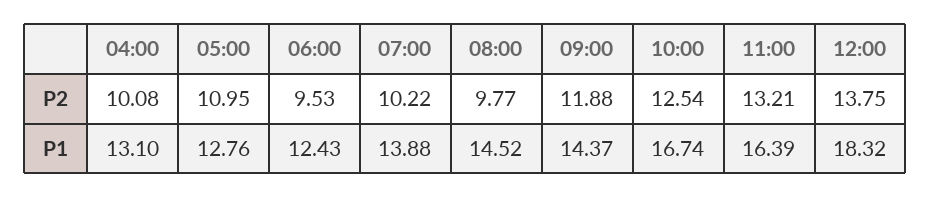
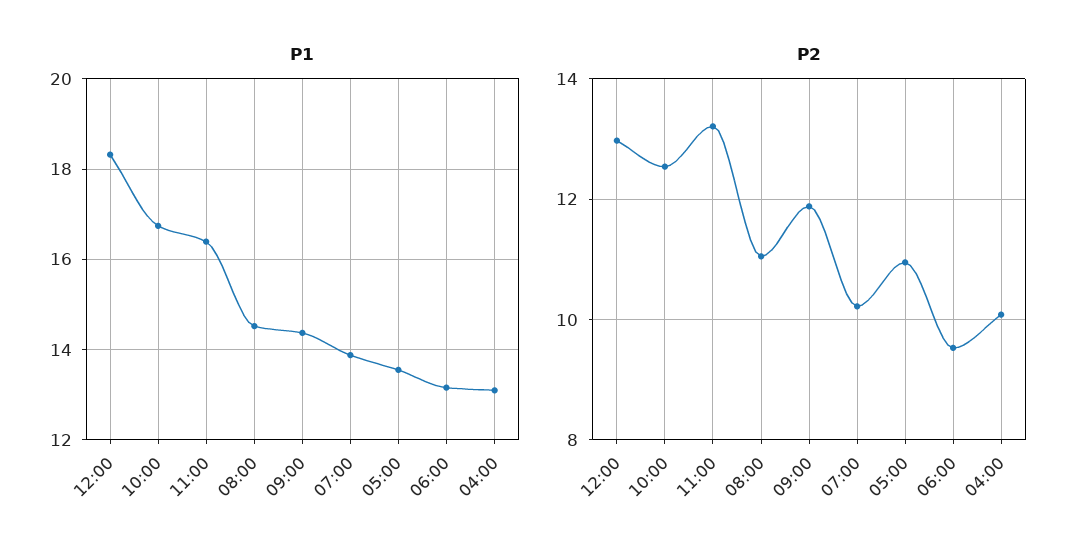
P2, 08:00: 9.77 -> 11
P2, 12:00: 13.75 -> 13
P1, 05:00: 12.76 -> 13.6
P1, 06:00: 12.43 -> 13.2

